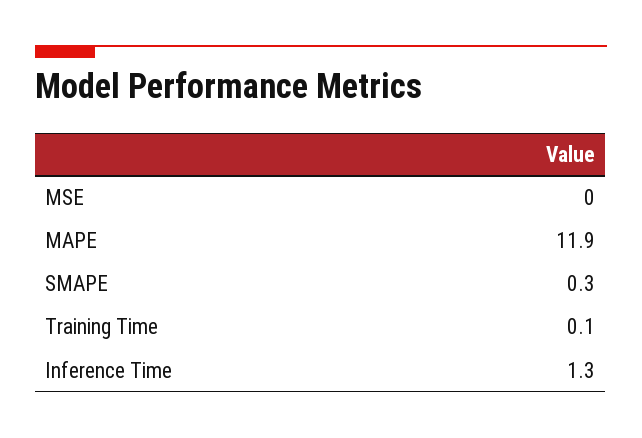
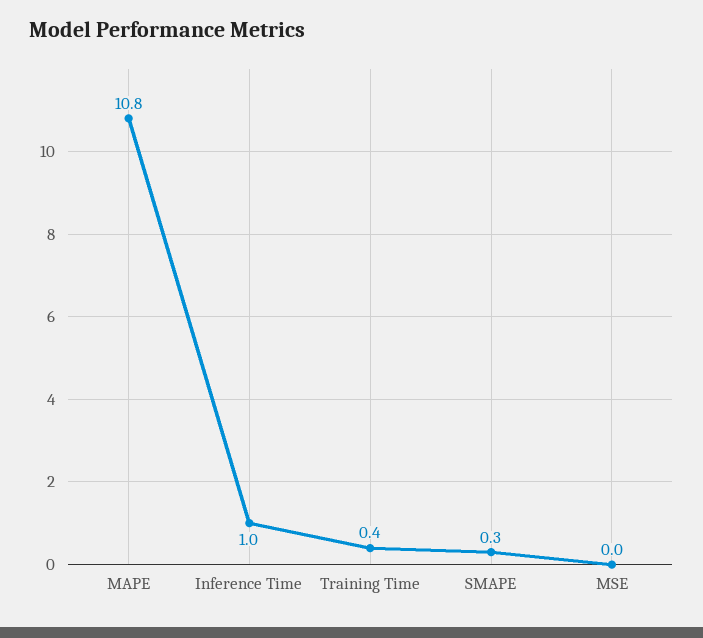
MAPE: 11.9 -> 10.8
Training Time: 0.1 -> 0.4
Inference Time: 1.3 -> 1

